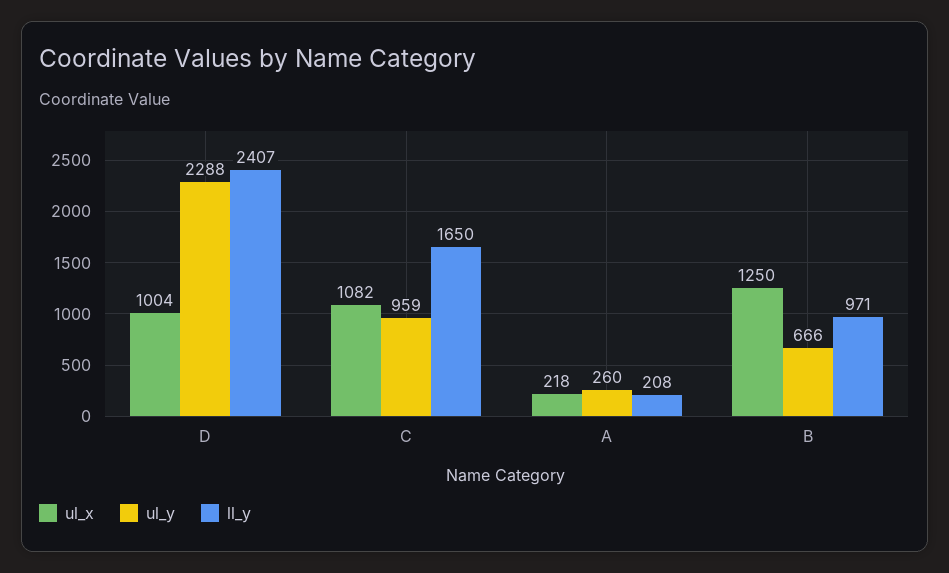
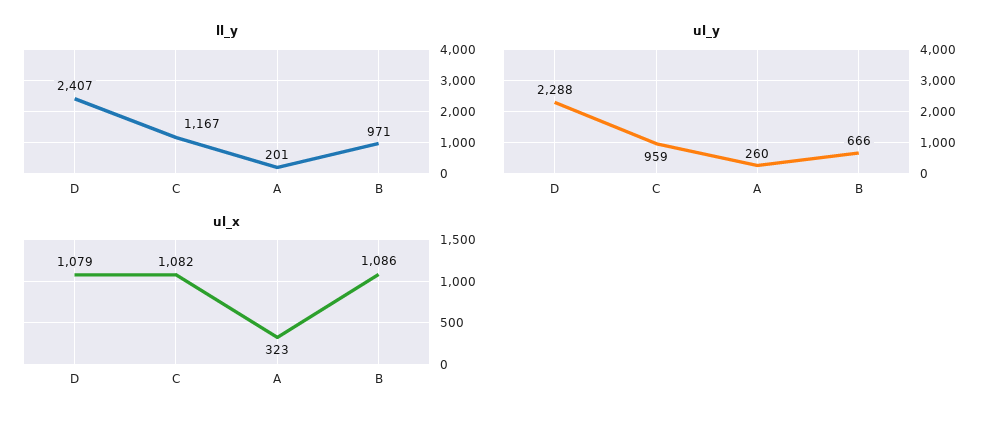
ul_x, D: 1004 -> 1079
ll_y, C: 1650 -> 1167
ul_x, A: 218 -> 323
ll_y, A: 208 -> 201
ul_x, B: 1250 -> 1086

